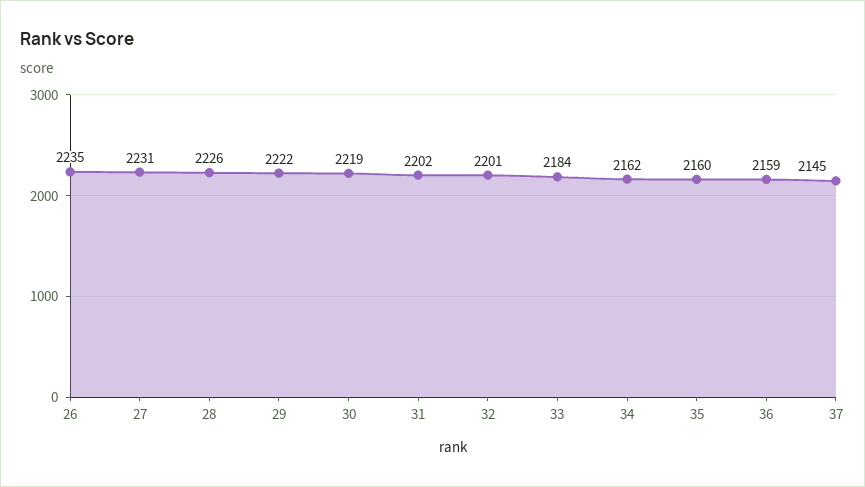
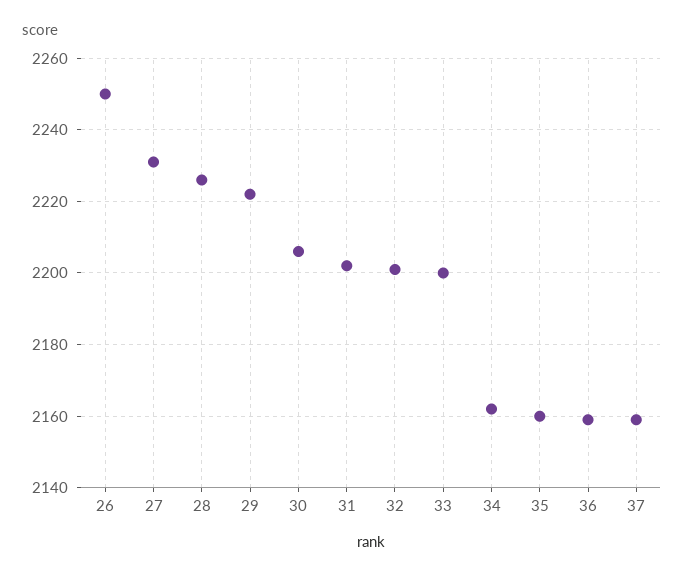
26: 2235 -> 2250
30: 2219 -> 2205
33: 2184 -> 2200
37: 2145 -> 2160

